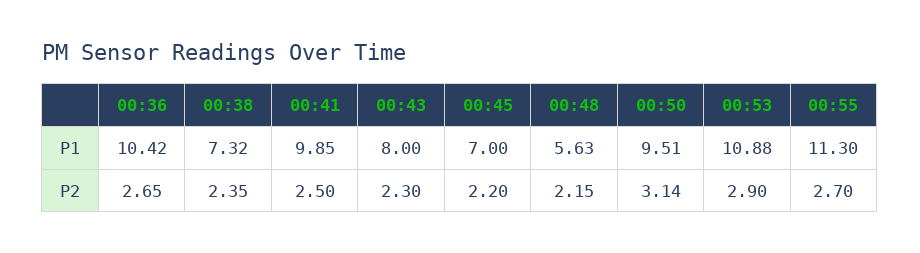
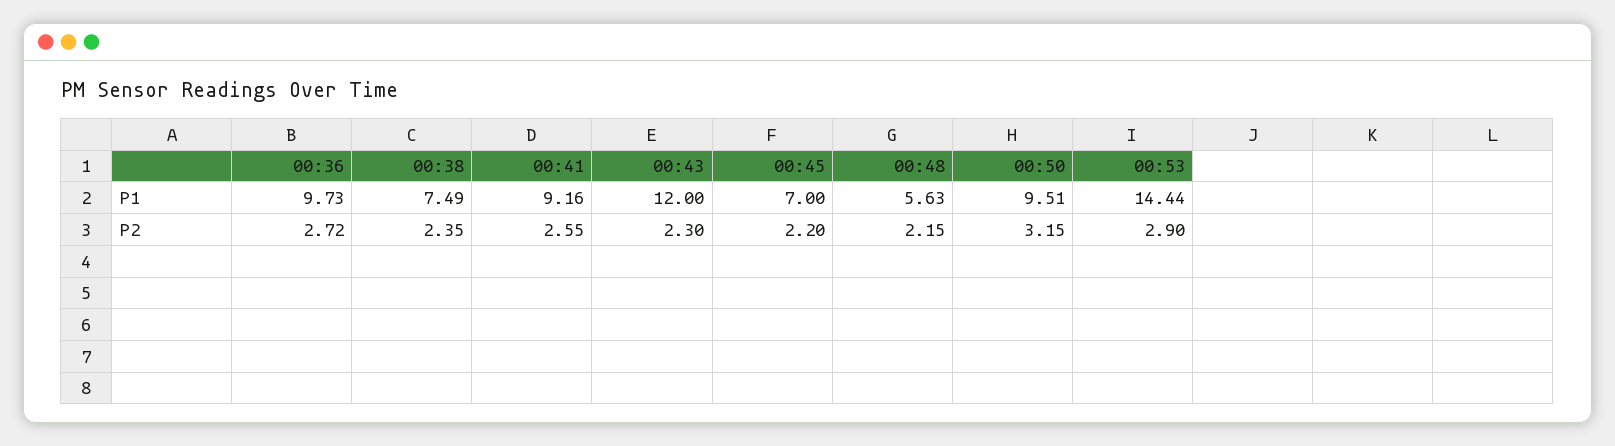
00:36, P1: 10.42 -> 9.73
00:38, P1: 7.32 -> 7.49
00:41, P1: 9.85 -> 9.16
00:43, P1: 8 -> 12
00:53, P1: 10.88 -> 14.44
00:55, P1: 11.3 -> none
00:36, P2: 2.65 -> 2.72
00:41, P2: 2.5 -> 2.55
00:50, P2: 3.14 -> 3.15
00:55, P2: 2.7 -> none

